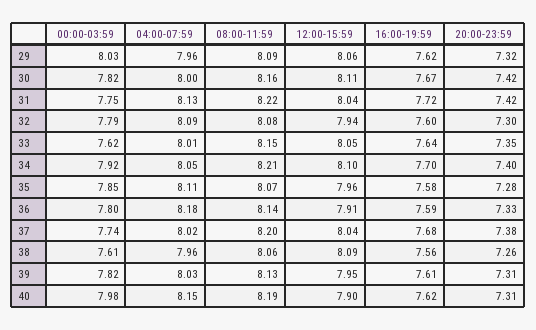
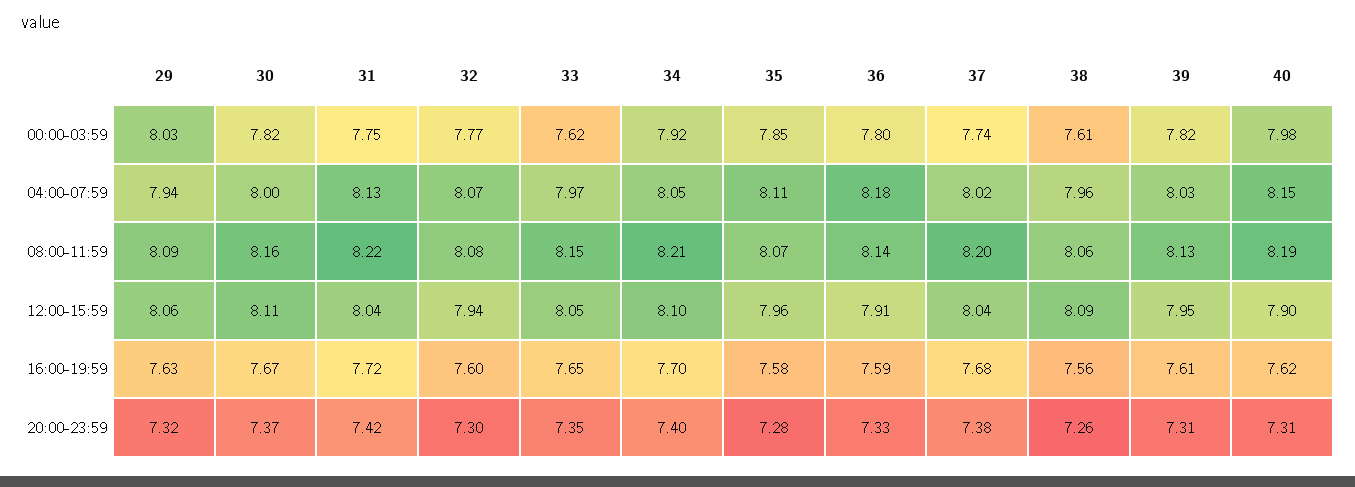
04:00-07:59, 29: 7.96 -> 7.94
16:00-19:59, 29: 7.62 -> 7.63
20:00-23:59, 30: 7.42 -> 7.37
00:00-03:59, 32: 7.79 -> 7.77
04:00-07:59, 32: 8.09 -> 8.07
04:00-07:59, 33: 8.01 -> 7.97
16:00-19:59, 33: 7.64 -> 7.65

